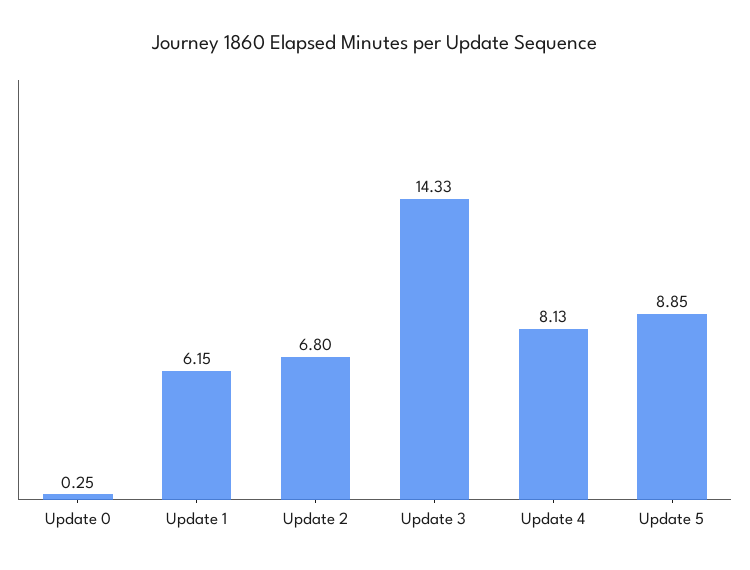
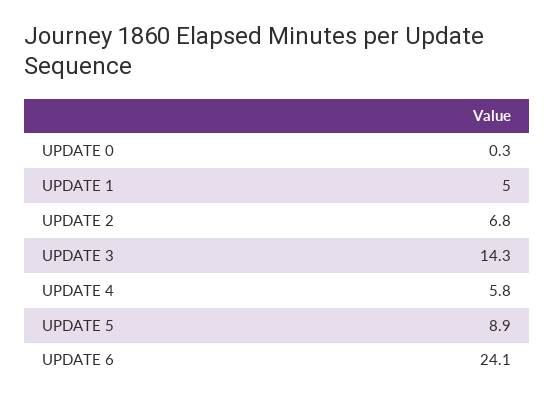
Update 1: 6.15 -> 5
Update 4: 8.13 -> 5.8
UPDATE 6: none -> 24.1

